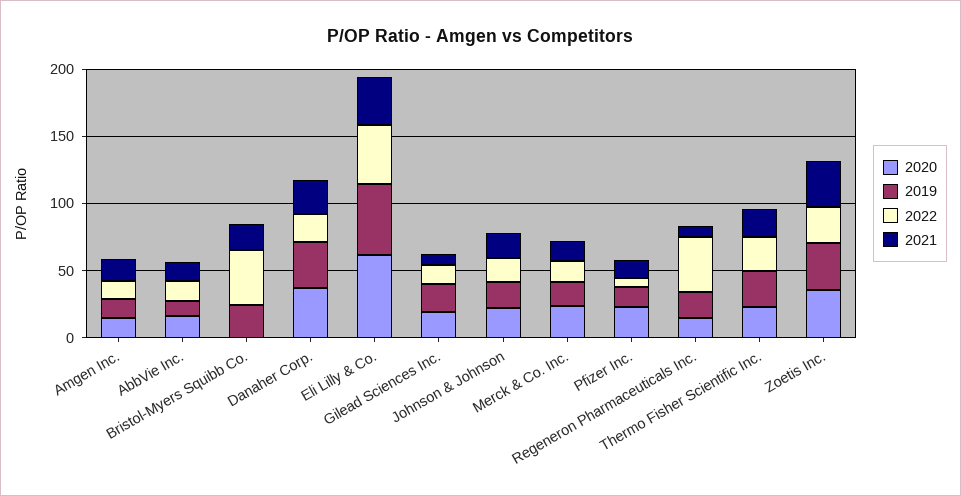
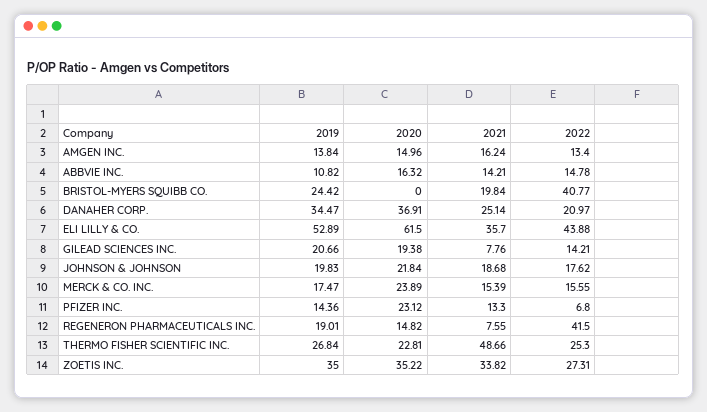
2021, Thermo Fisher Scientific Inc.: 20 -> 48.66

